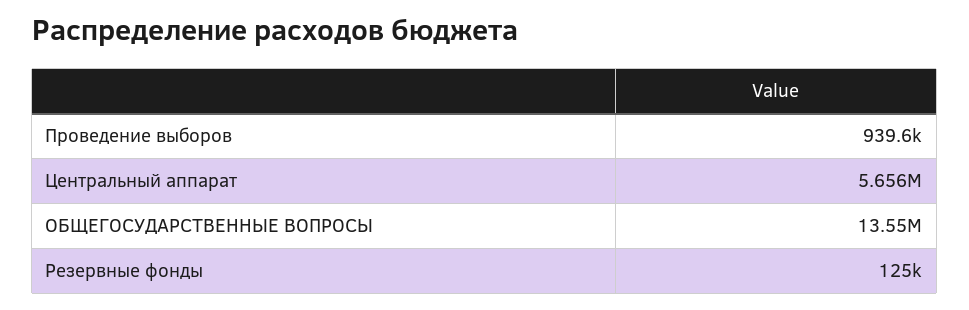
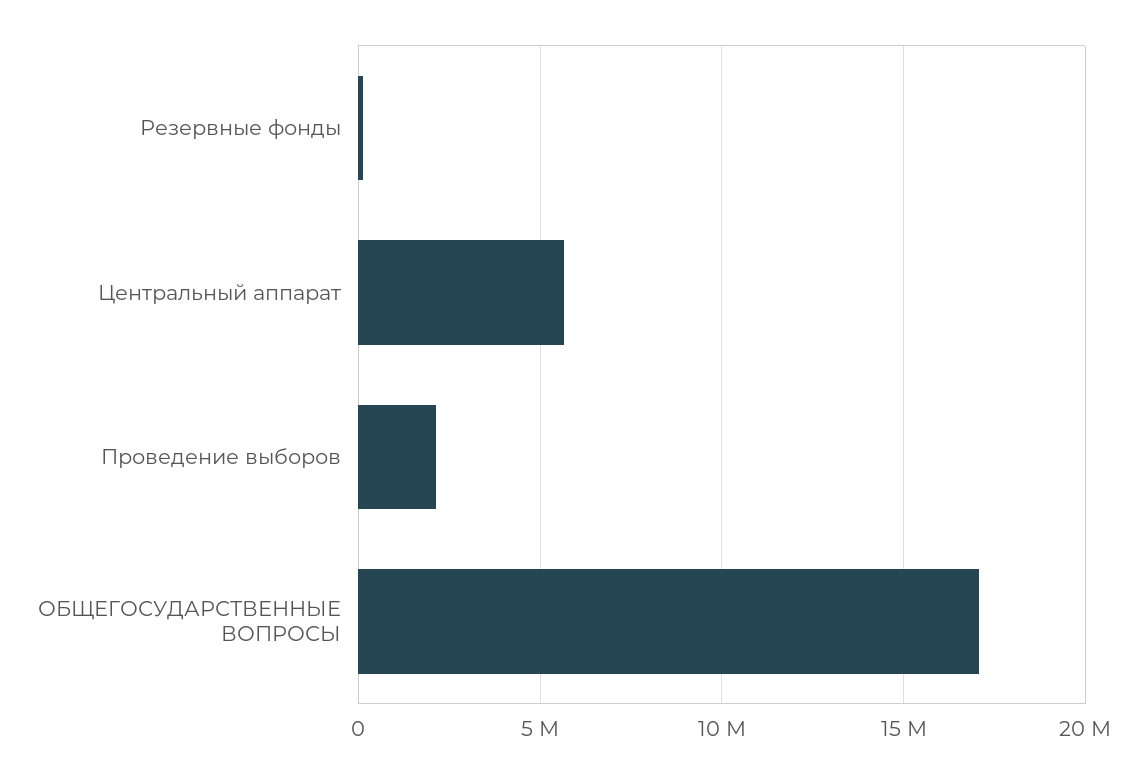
Проведение выборов: 939600 -> 2000000
ОБЩЕГОСУДАРСТВЕННЫЕ ВОПРОСЫ: 13550000 -> 17000000

